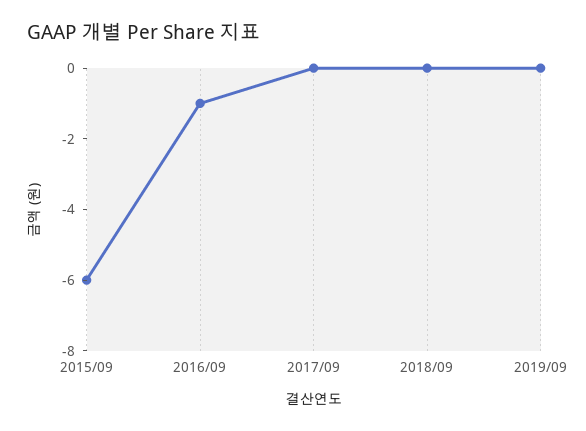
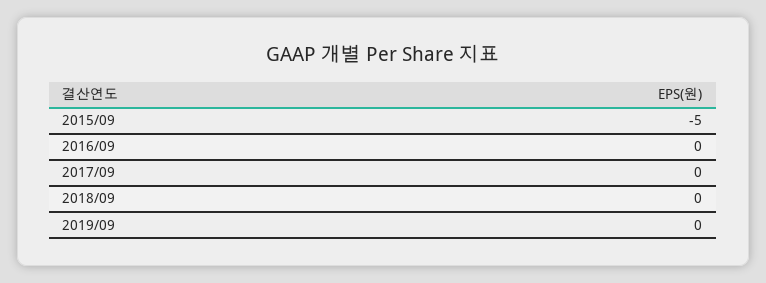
2015/09: -6 -> -5
2016/09: -1 -> 0

